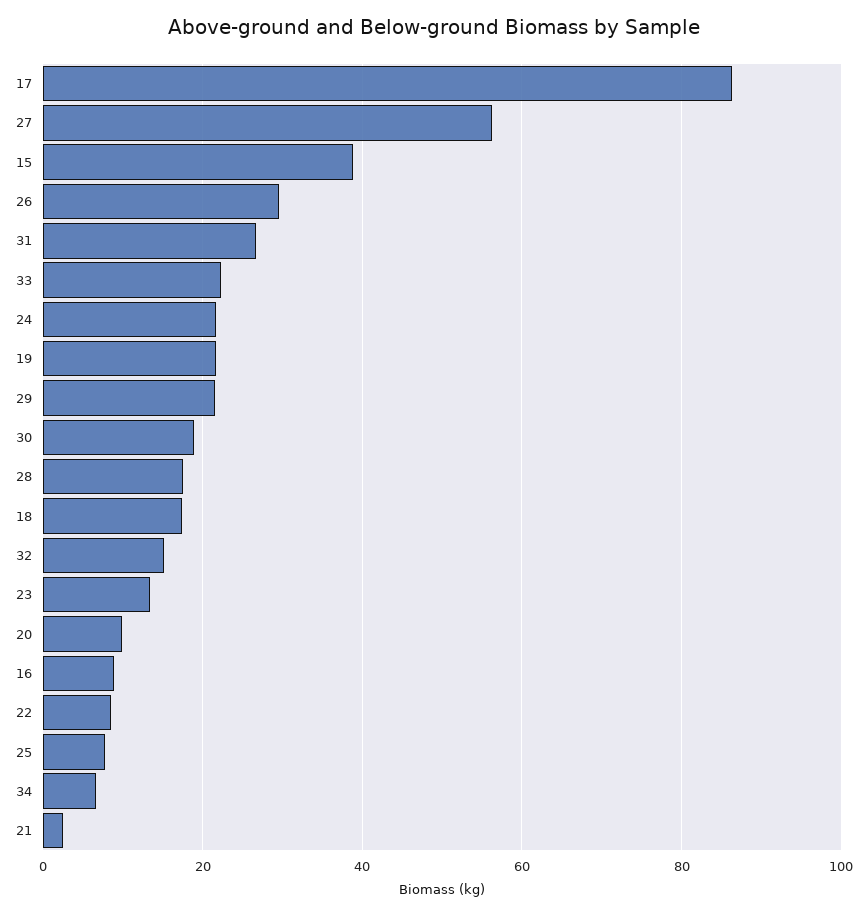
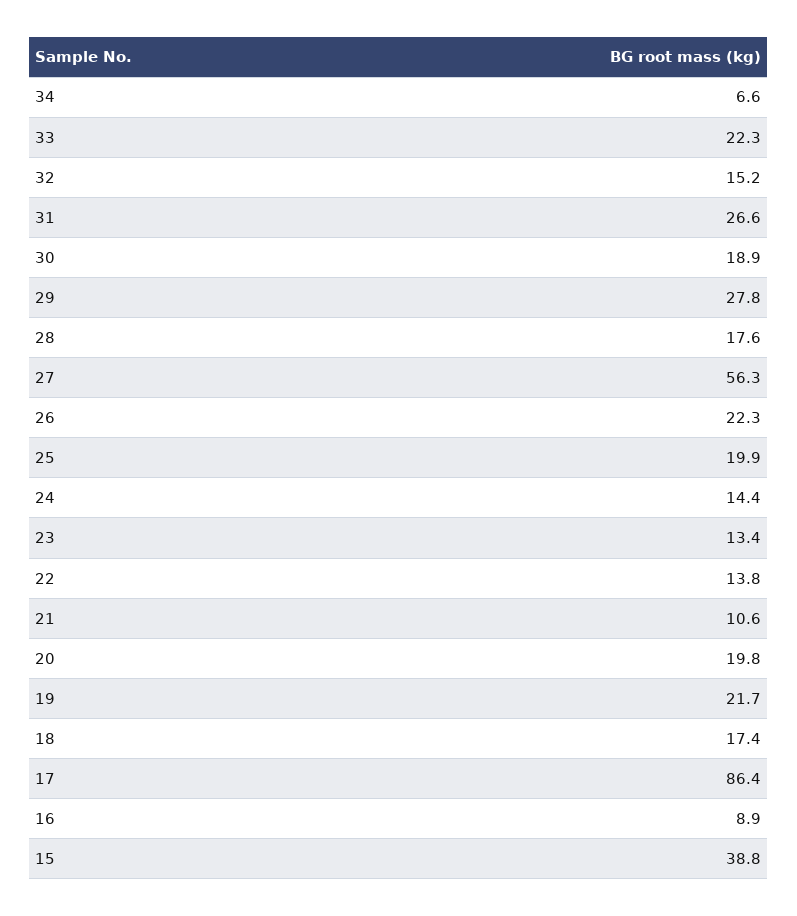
26: 30 -> 22.3
24: 22 -> 14.4
29: 22 -> 27.8
20: 10 -> 19.8
22: 8 -> 13.8
25: 8 -> 19.9
21: 2 -> 10.6

